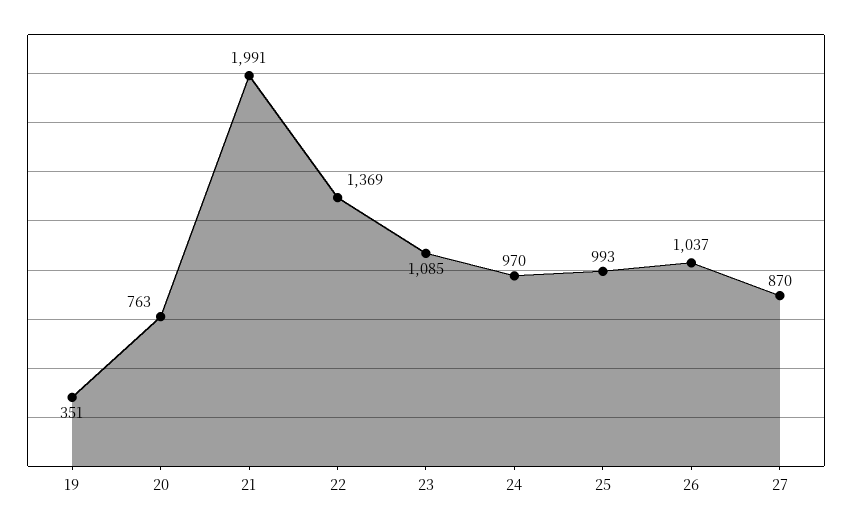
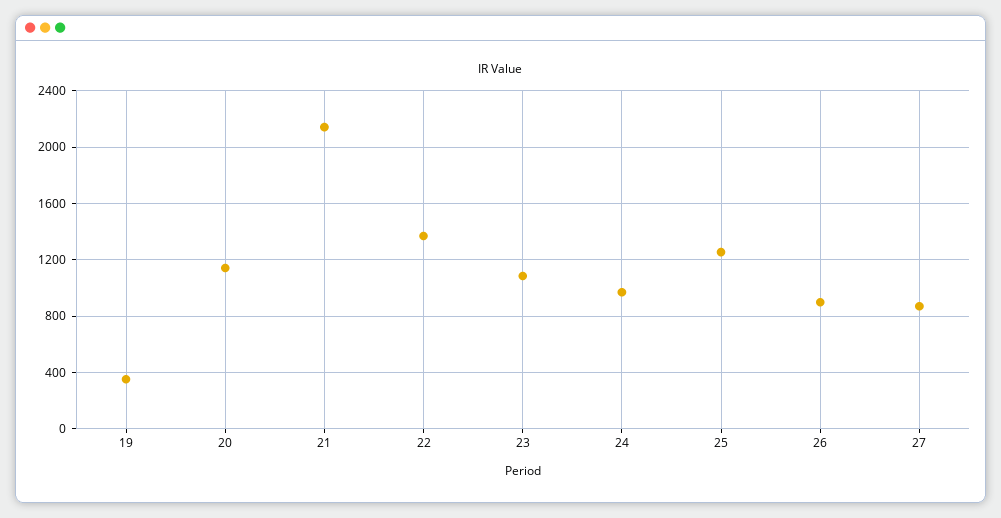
20: 763 -> 1150
21: 1991 -> 2150
25: 993 -> 1250
26: 1037 -> 900

